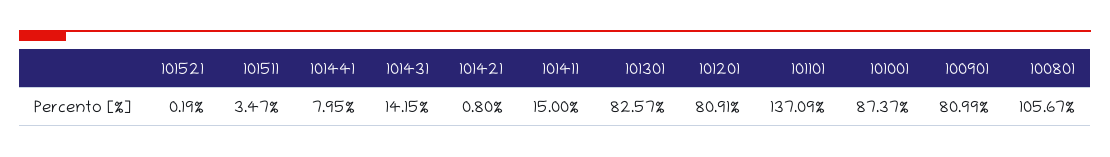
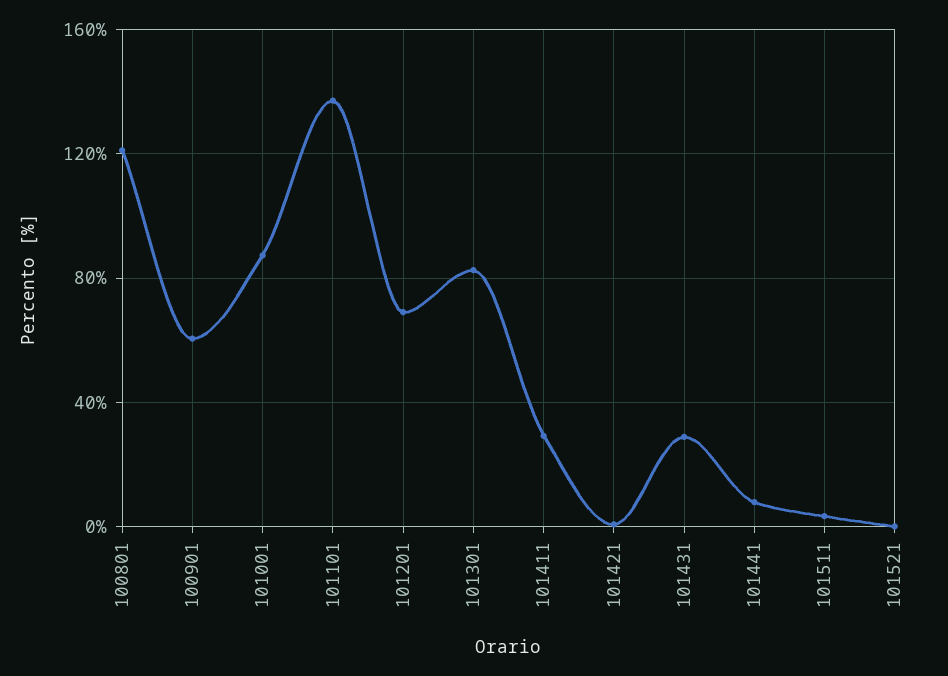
101431: 14.15 -> 30
101411: 15 -> 30
101201: 80.91 -> 70
100901: 80.99 -> 60
100801: 105.67 -> 120

